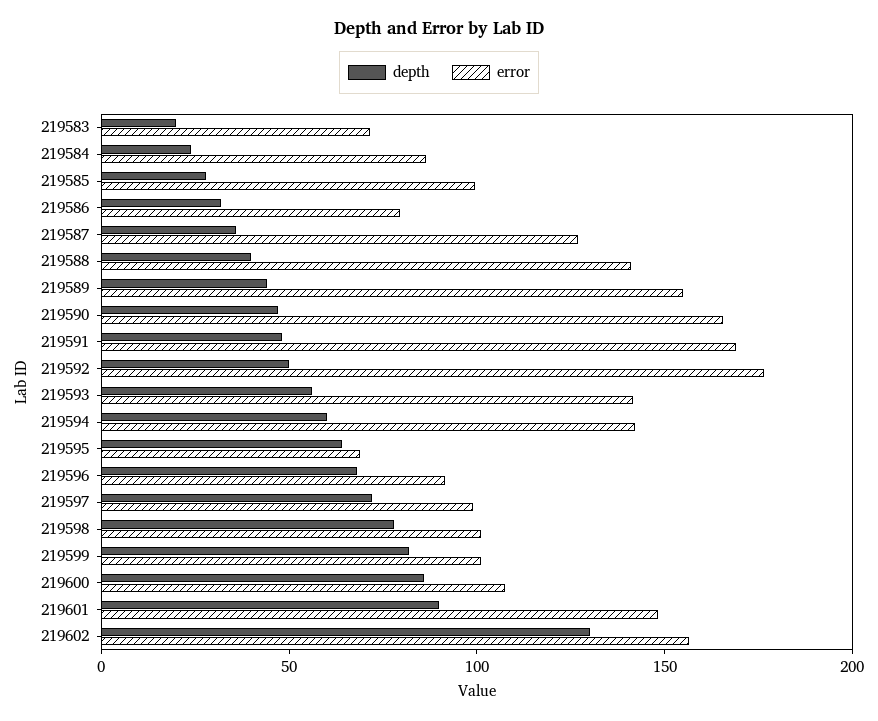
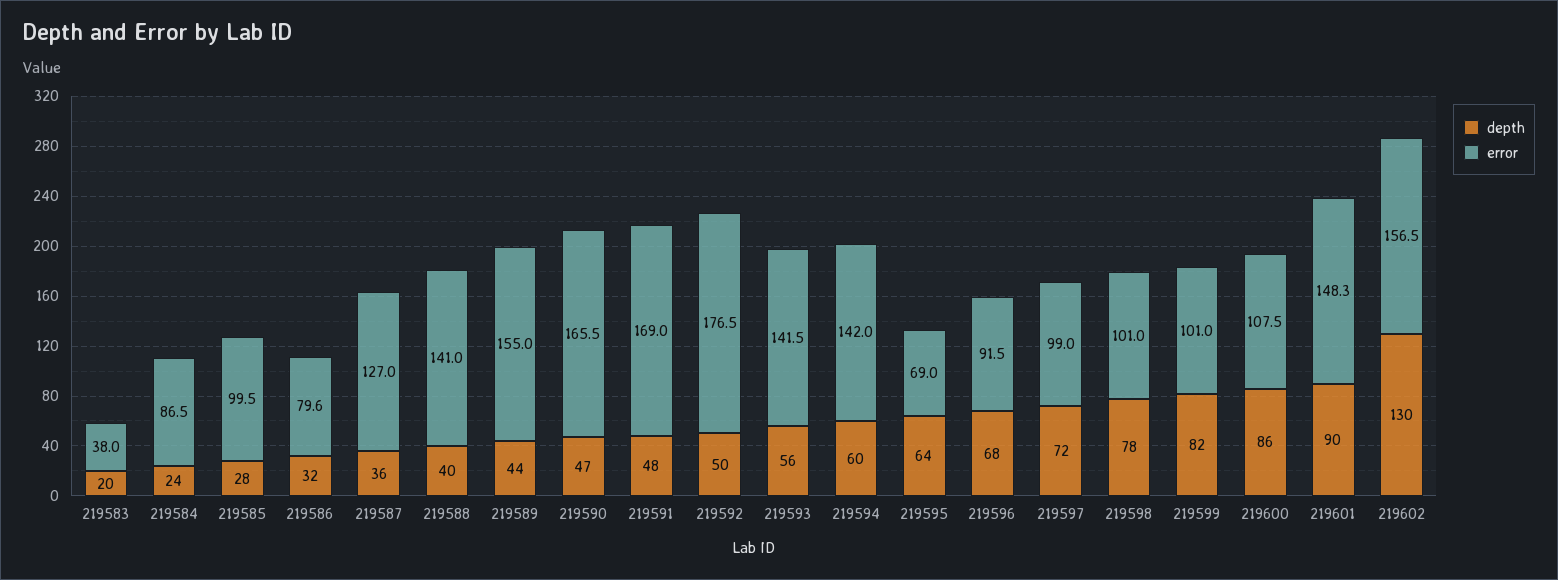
error, 219583: 70 -> 38

